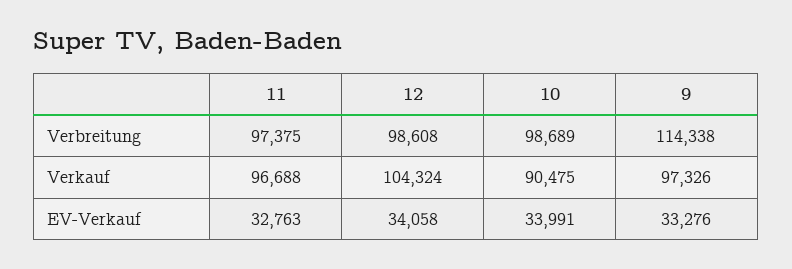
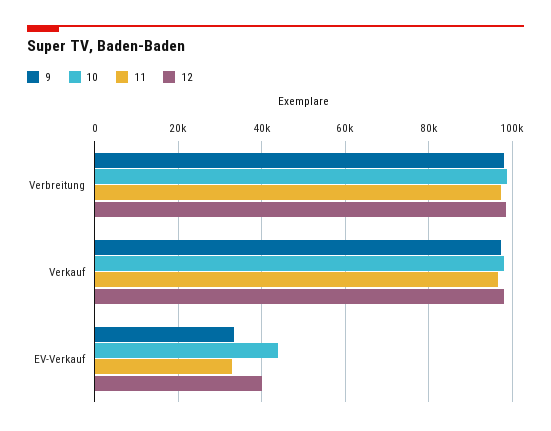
9, Verbreitung: 114338 -> 98000
12, Verkauf: 104324 -> 98000
10, Verkauf: 90475 -> 98000
12, EV-Verkauf: 34058 -> 40000
10, EV-Verkauf: 33991 -> 44000

